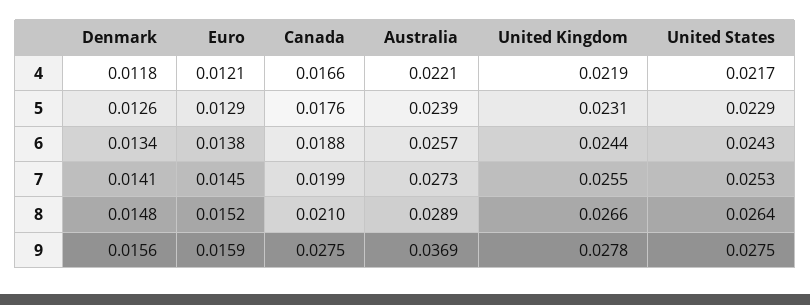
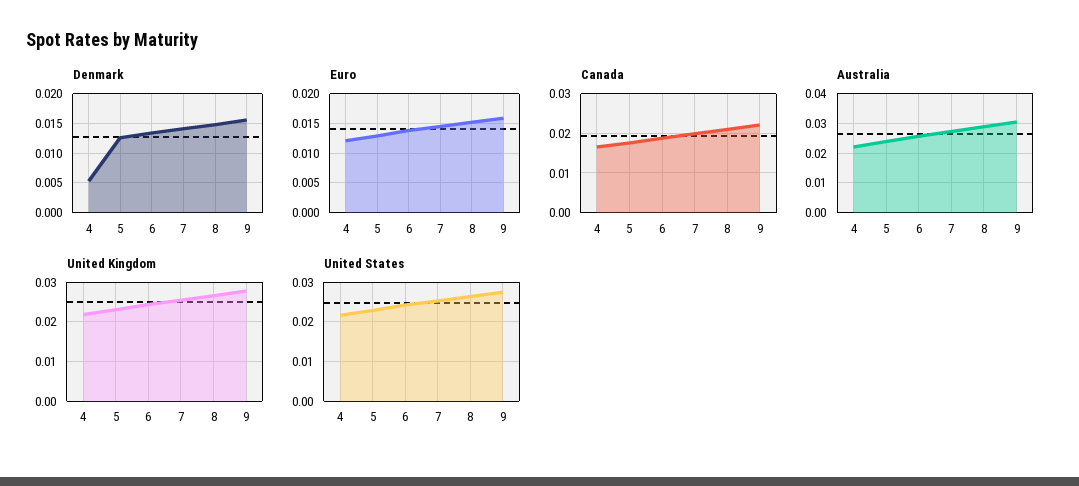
Denmark, 4: 0.0118 -> 0.005
Canada, 9: 0.0275 -> 0.022
Australia, 9: 0.0369 -> 0.03

